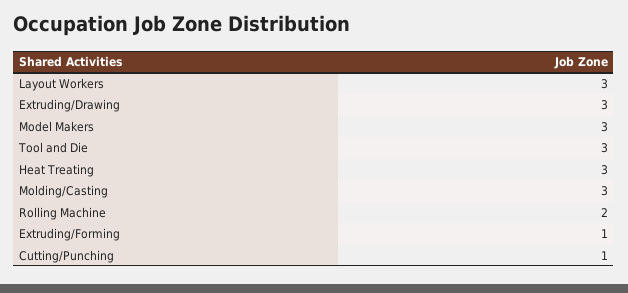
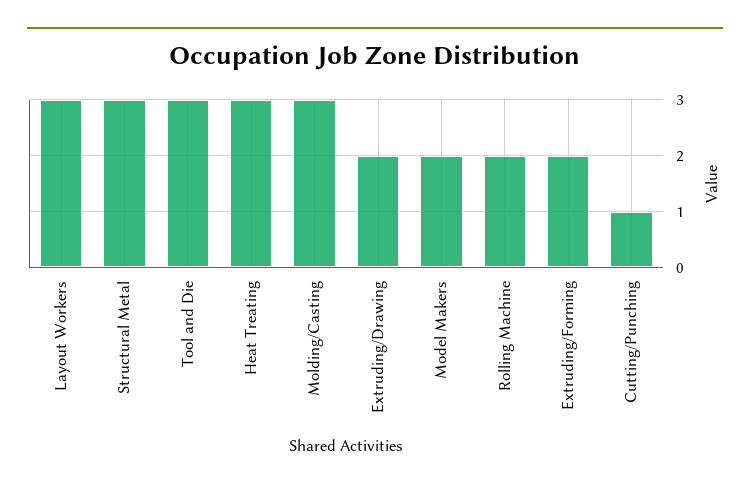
Extruding/Drawing: 3 -> 2
Model Makers: 3 -> 2
Extruding/Forming: 1 -> 2
Structural Metal: none -> 3

